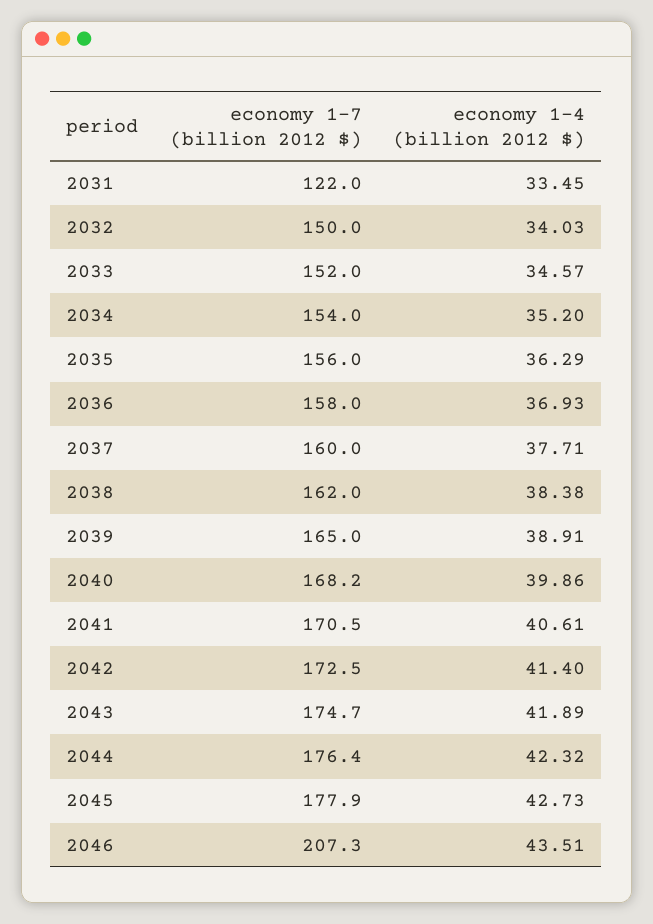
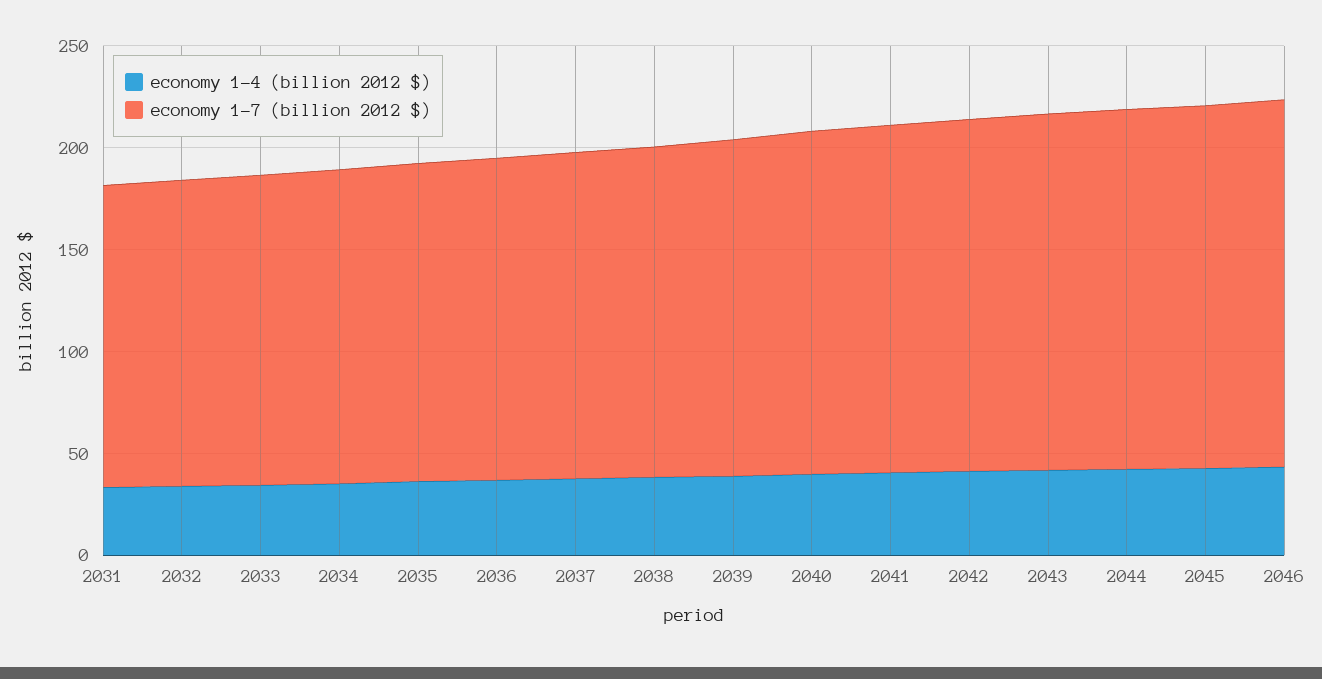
economy 1-7 (billion 2012 $), 2031: 122 -> 150
economy 1-7 (billion 2012 $), 2046: 207.3 -> 180

